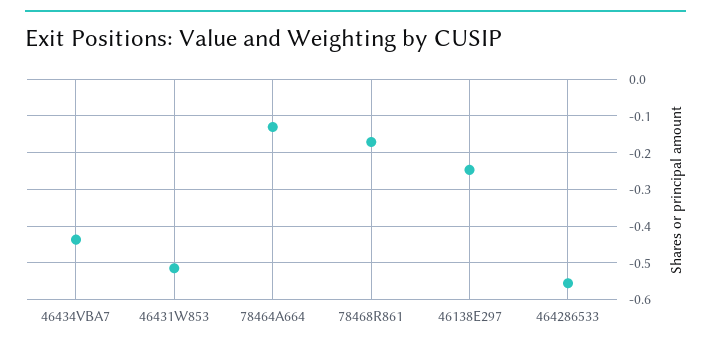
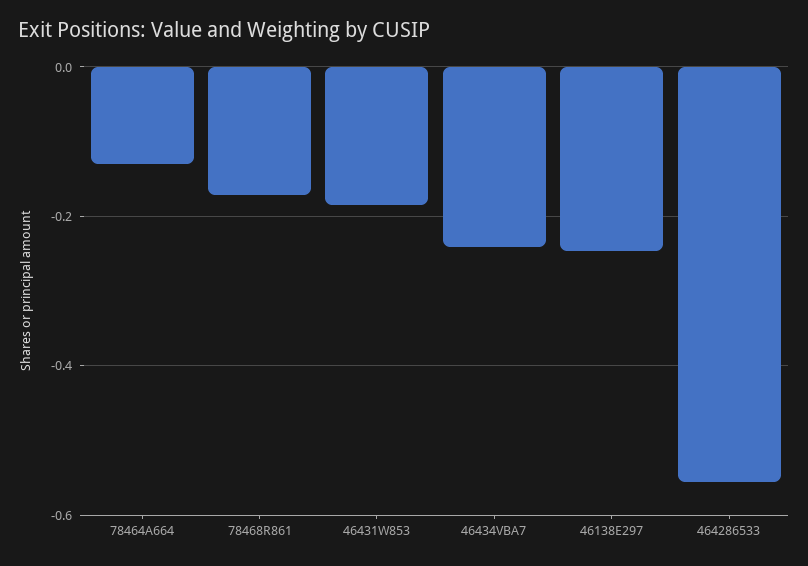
46434VBA7: -0.44 -> -0.24
46431W853: -0.52 -> -0.18

